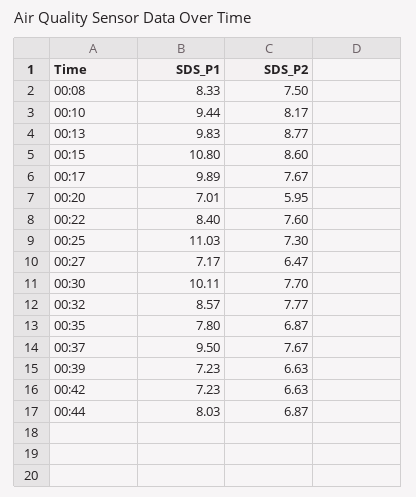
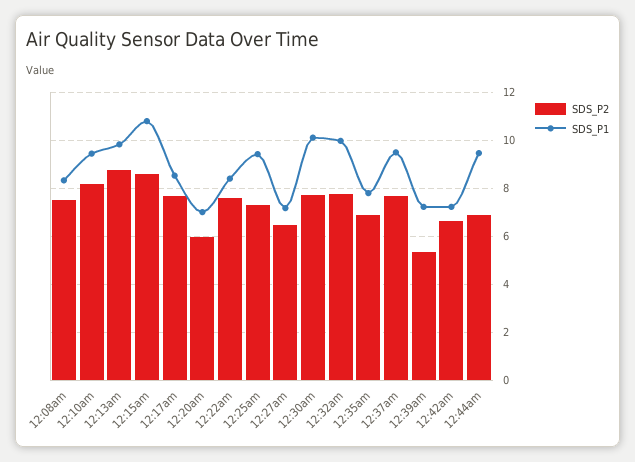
SDS_P1, 00:17: 9.89 -> 8.5
SDS_P1, 00:25: 11.03 -> 9.5
SDS_P1, 00:32: 8.57 -> 10
SDS_P2, 00:39: 6.63 -> 5.5
SDS_P1, 00:44: 8.03 -> 9.5

